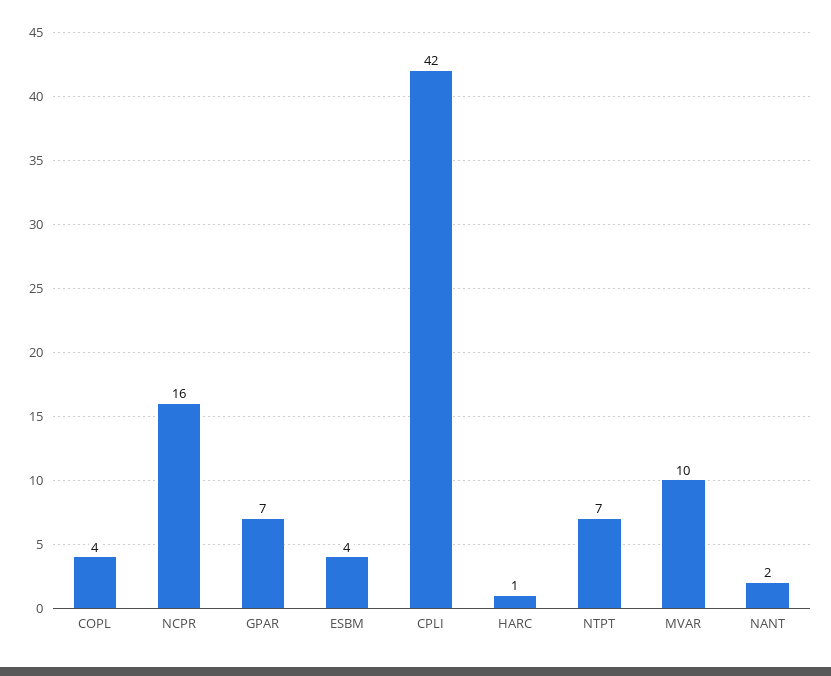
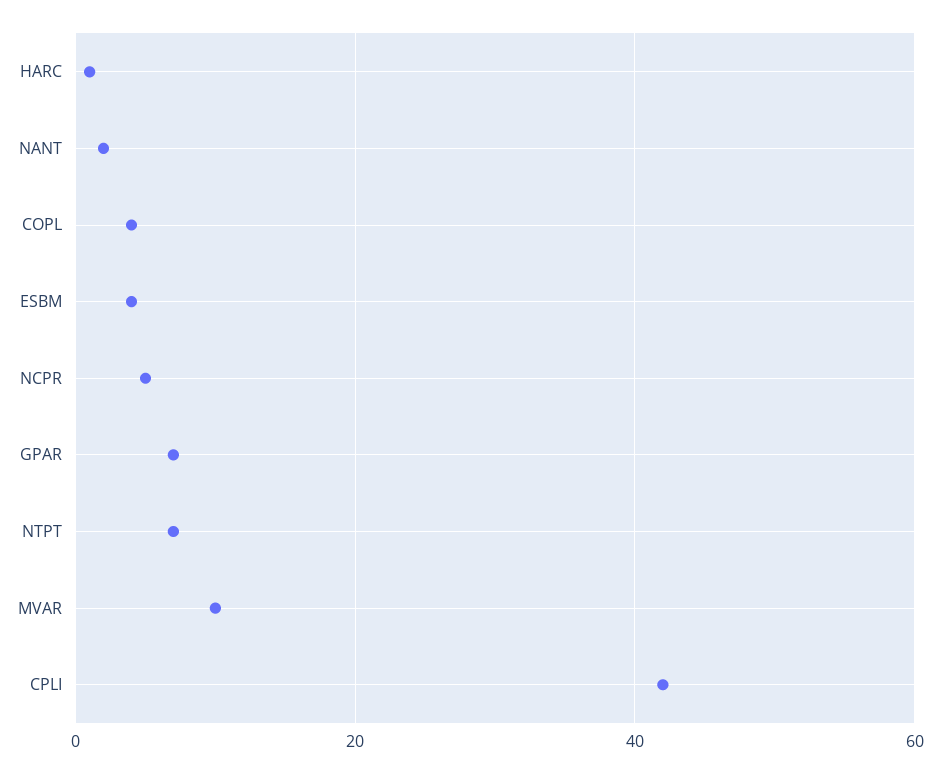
NCPR: 16 -> 5

